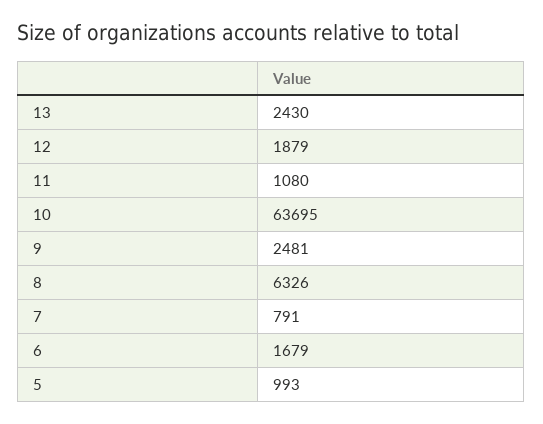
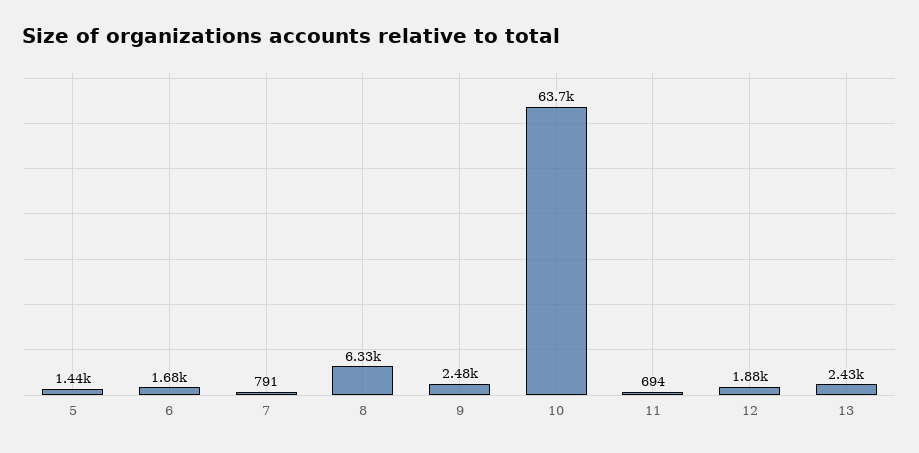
11: 1080 -> 694
5: 993 -> 1440

